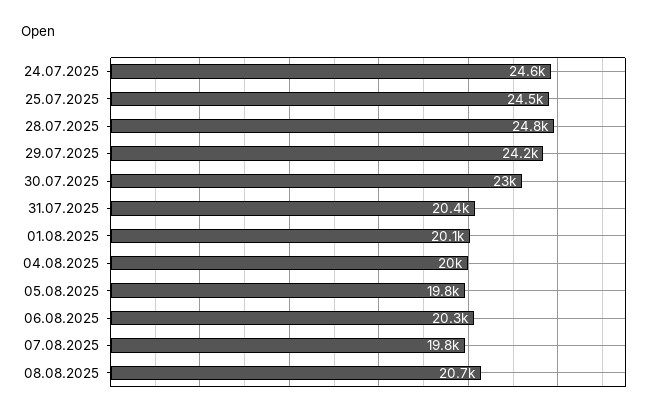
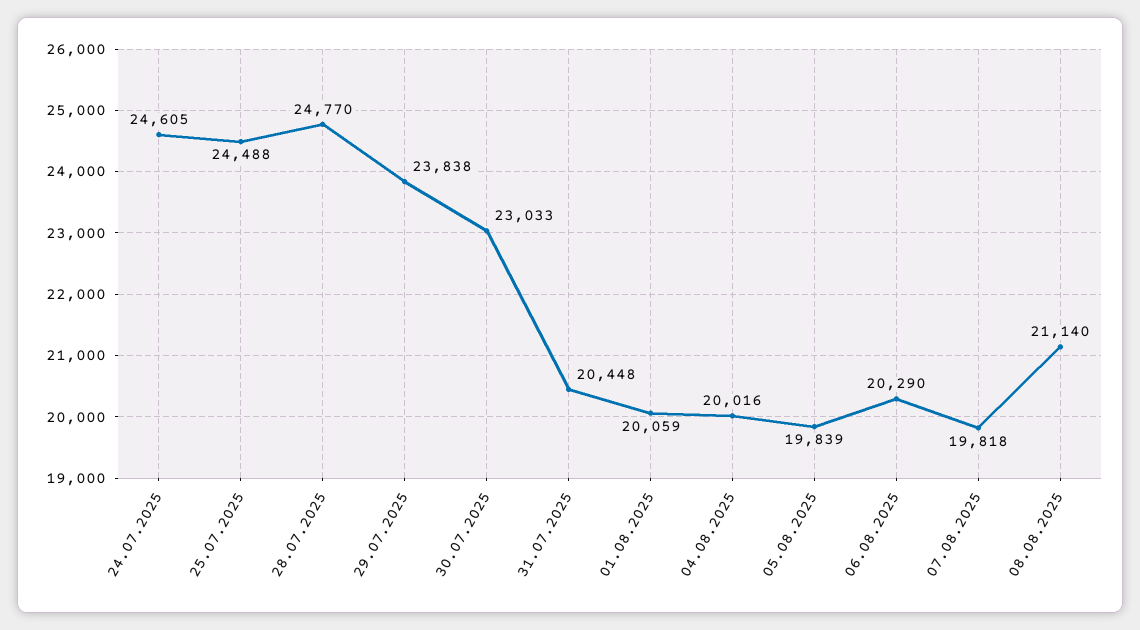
29.07.2025: 24200 -> 23838
08.08.2025: 20700 -> 21140

